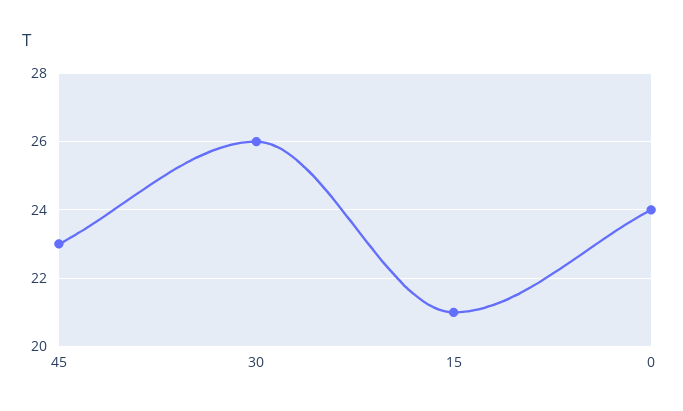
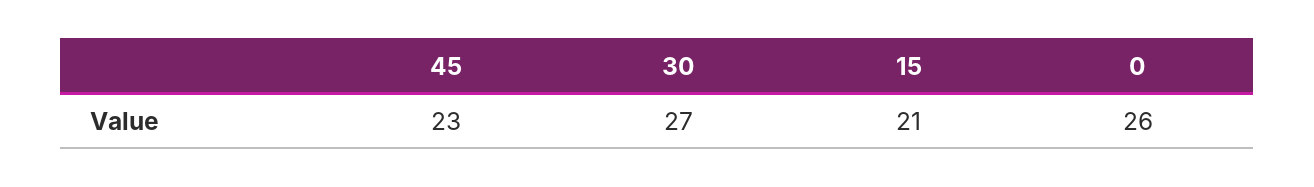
30: 26 -> 27
0: 24 -> 26

